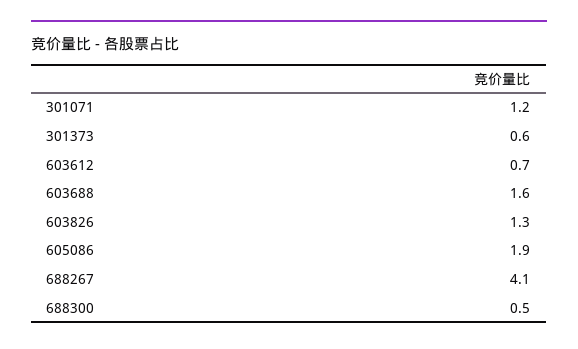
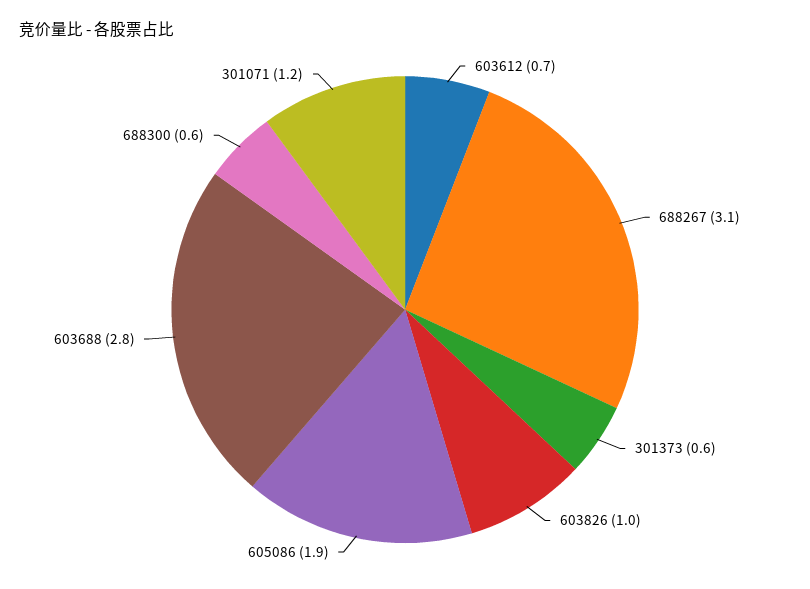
603688: 1.6 -> 2.8
603826: 1.3 -> 1
688267: 4.1 -> 3.1
688300: 0.5 -> 0.6

